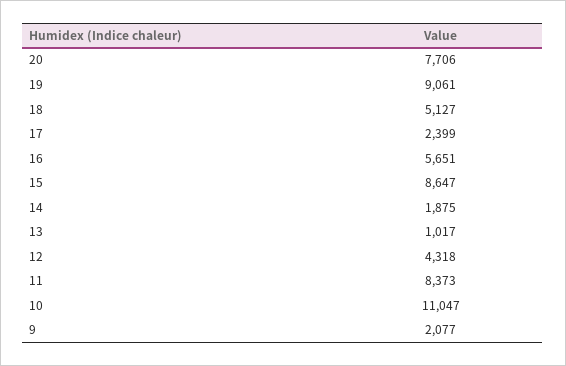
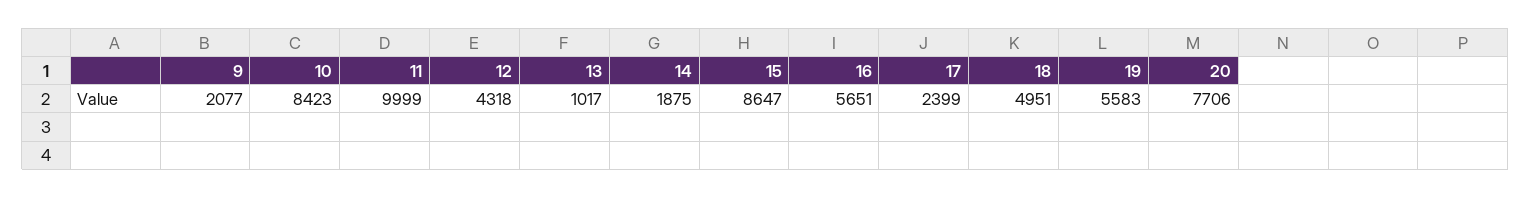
19: 9061 -> 5583
18: 5127 -> 4951
11: 8373 -> 9999
10: 11047 -> 8423

